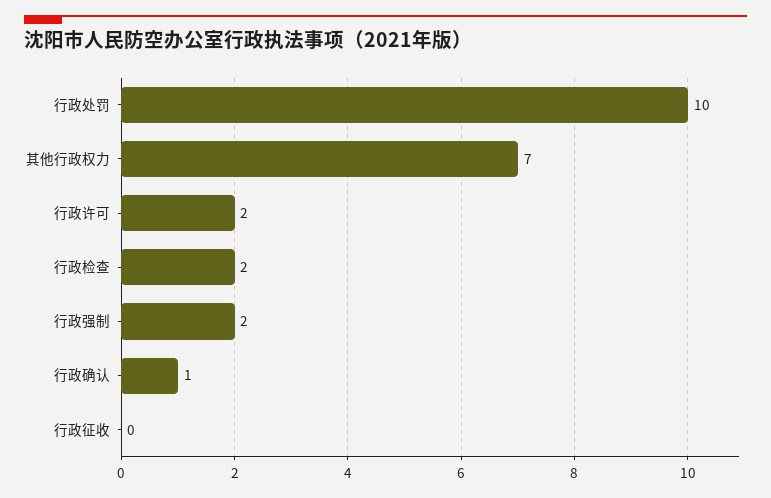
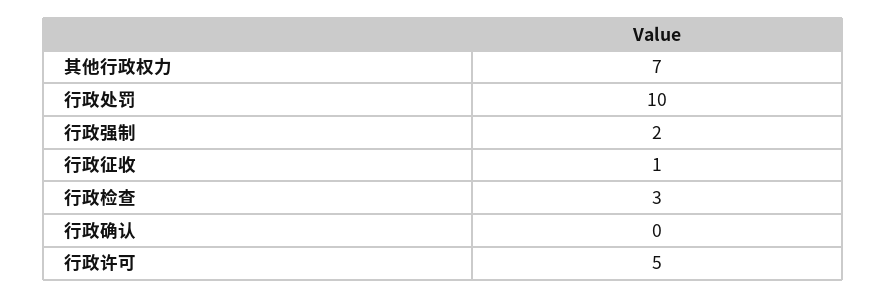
行政许可: 2 -> 5
行政检查: 2 -> 3
行政确认: 1 -> 0
行政征收: 0 -> 1

